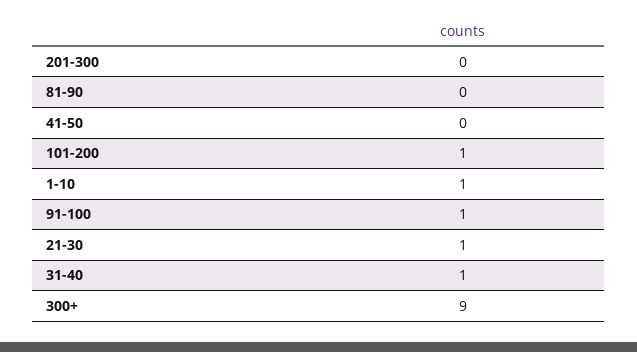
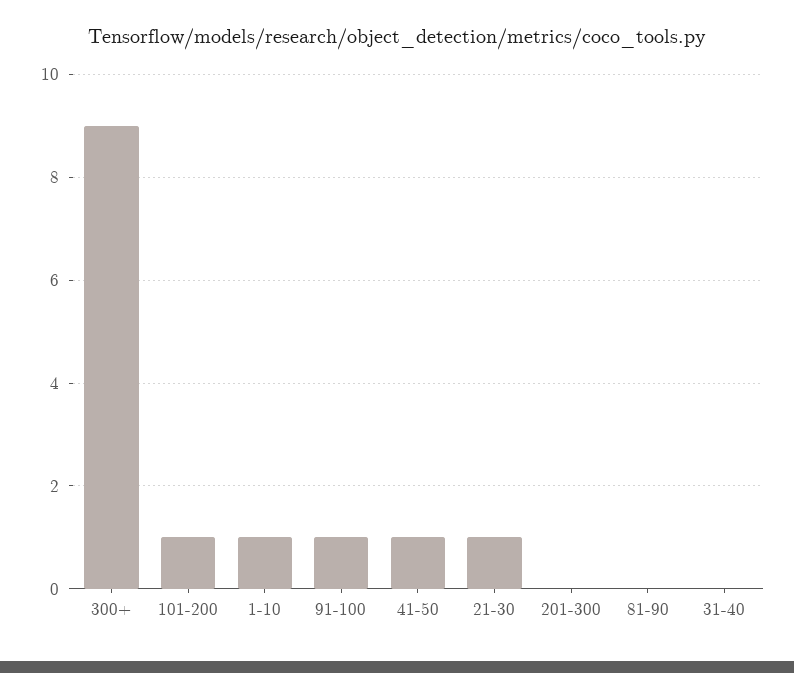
41-50: 0 -> 1
31-40: 1 -> 0

